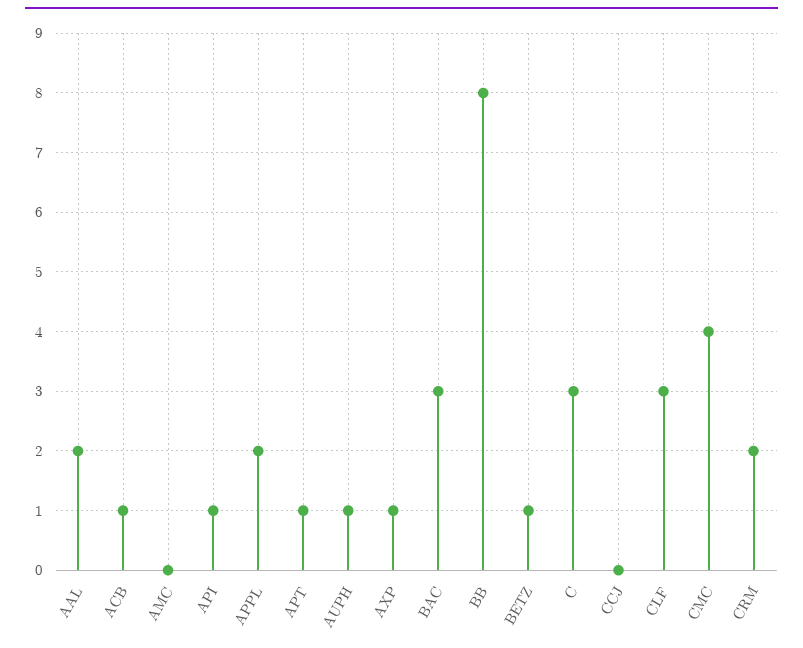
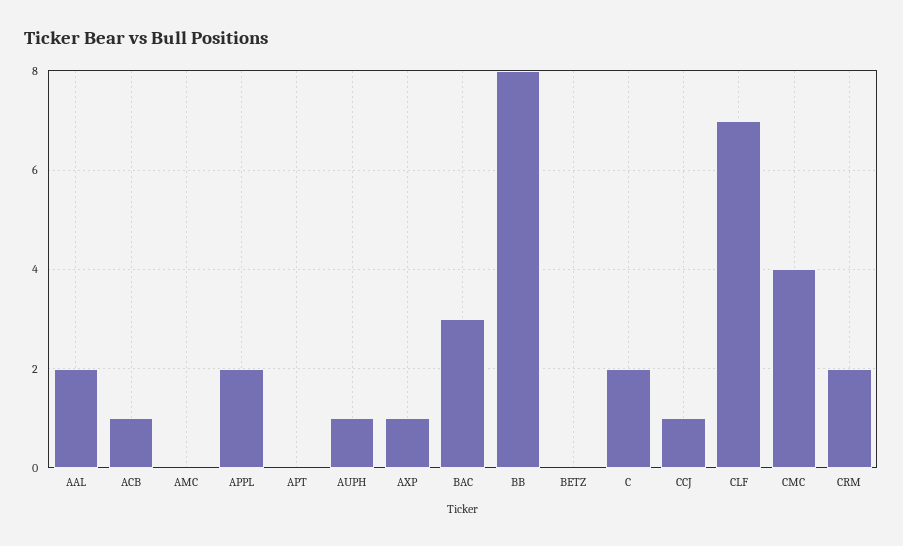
API: 1 -> none
APT: 1 -> 0
BETZ: 1 -> 0
C: 3 -> 2
CCJ: 0 -> 1
CLF: 3 -> 7

